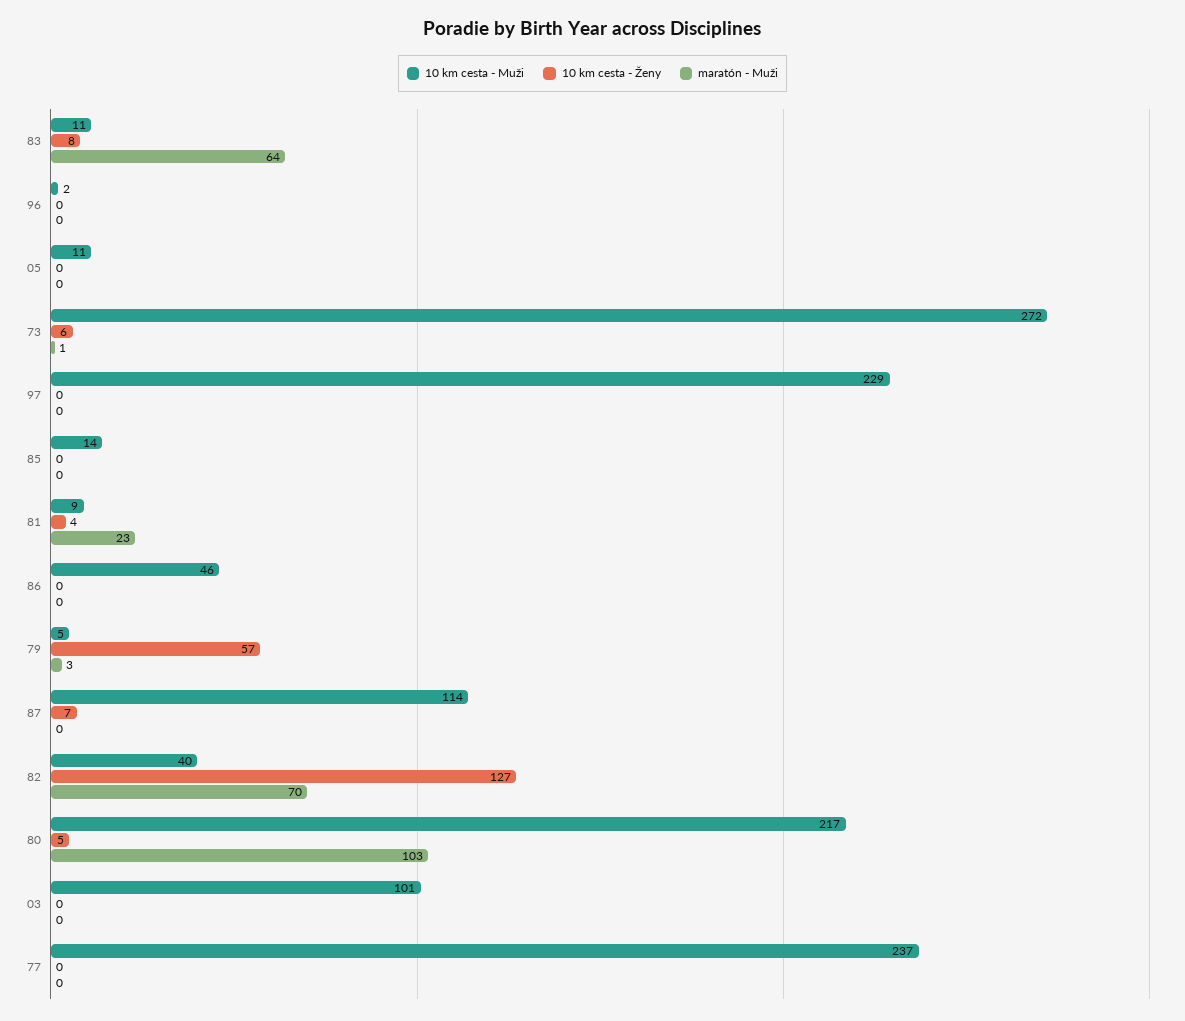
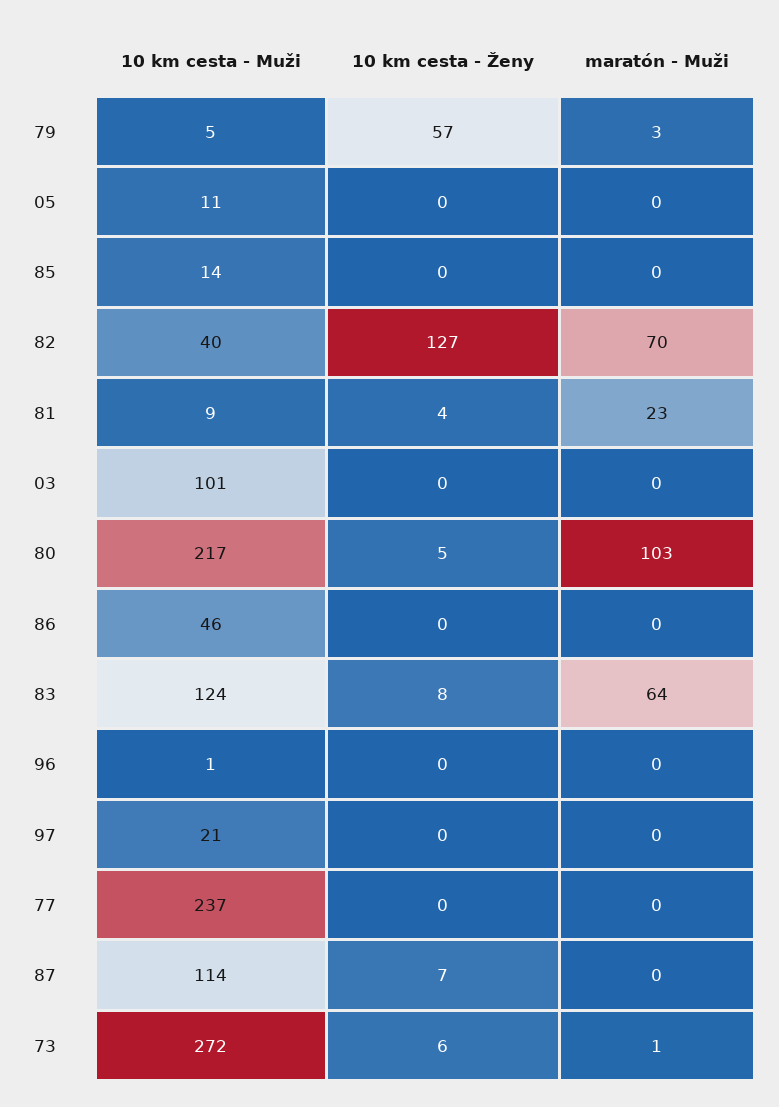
10 km cesta - Muži, 83: 11 -> 124
10 km cesta - Muži, 96: 2 -> 1
10 km cesta - Muži, 97: 229 -> 21

